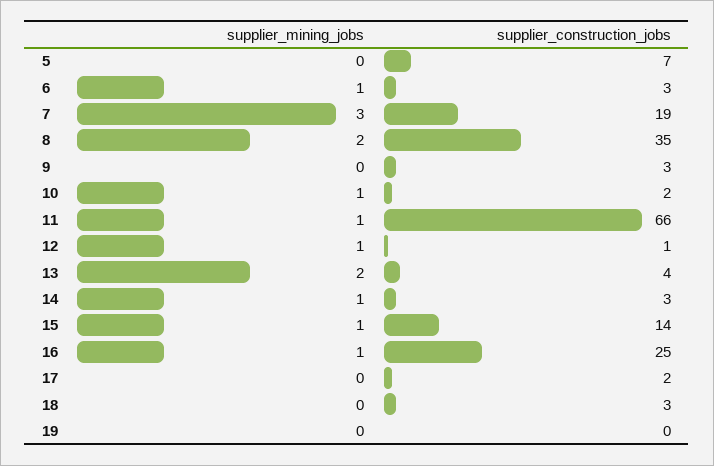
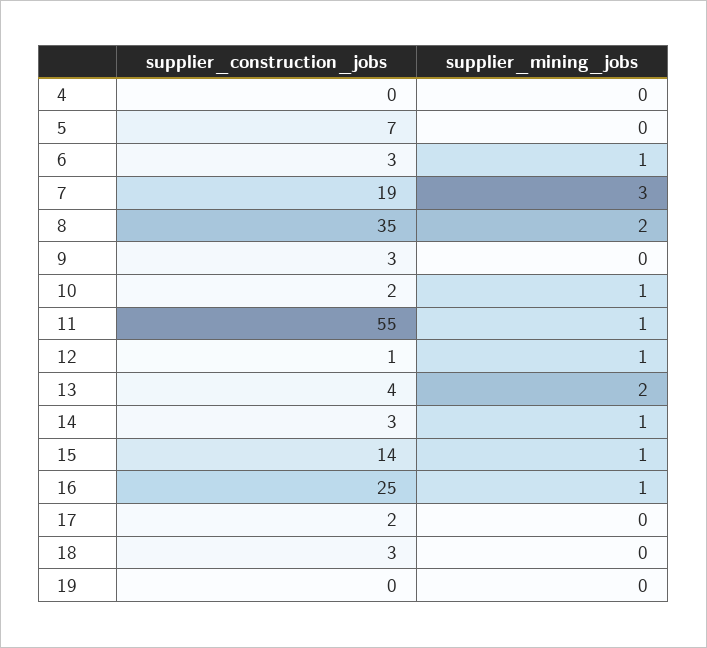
supplier_construction_jobs, 11: 66 -> 55
supplier_construction_jobs, 4: none -> 0
supplier_mining_jobs, 4: none -> 0

